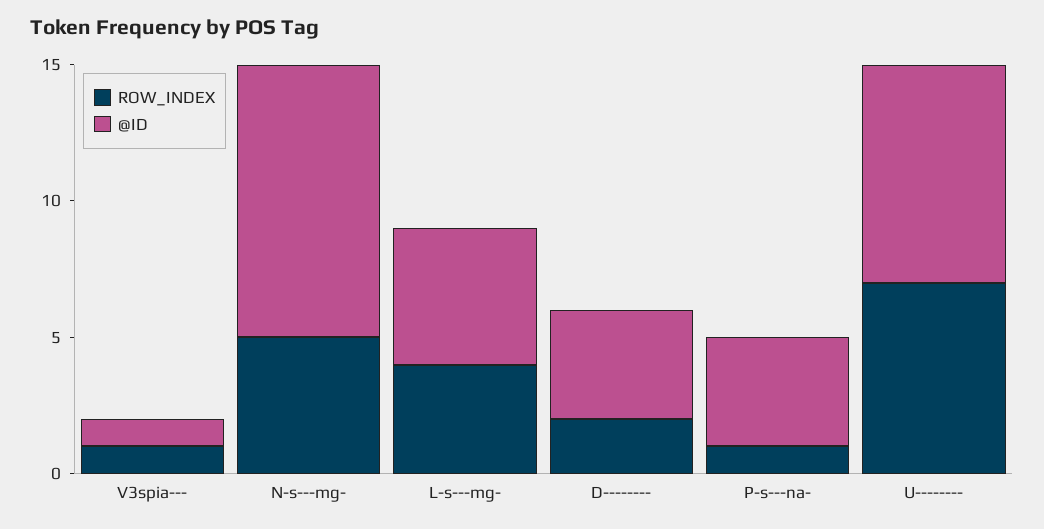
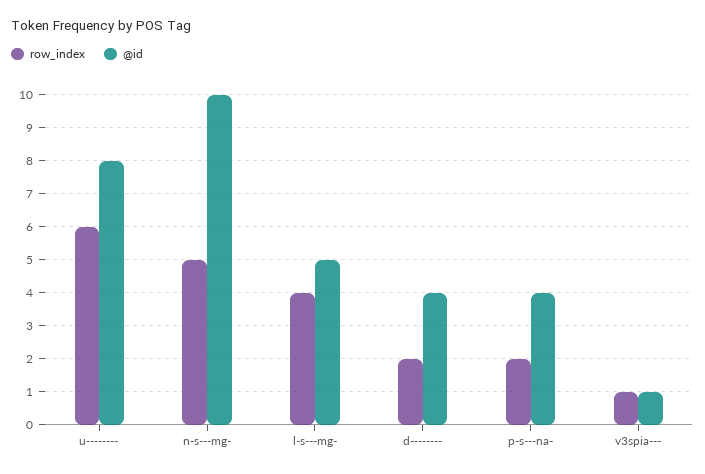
ROW_INDEX, P-s---na-: 1 -> 2
ROW_INDEX, U--------: 7 -> 6

